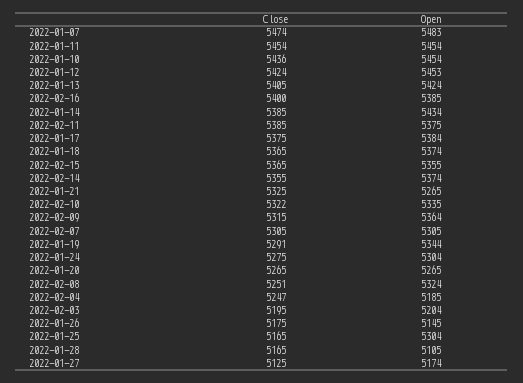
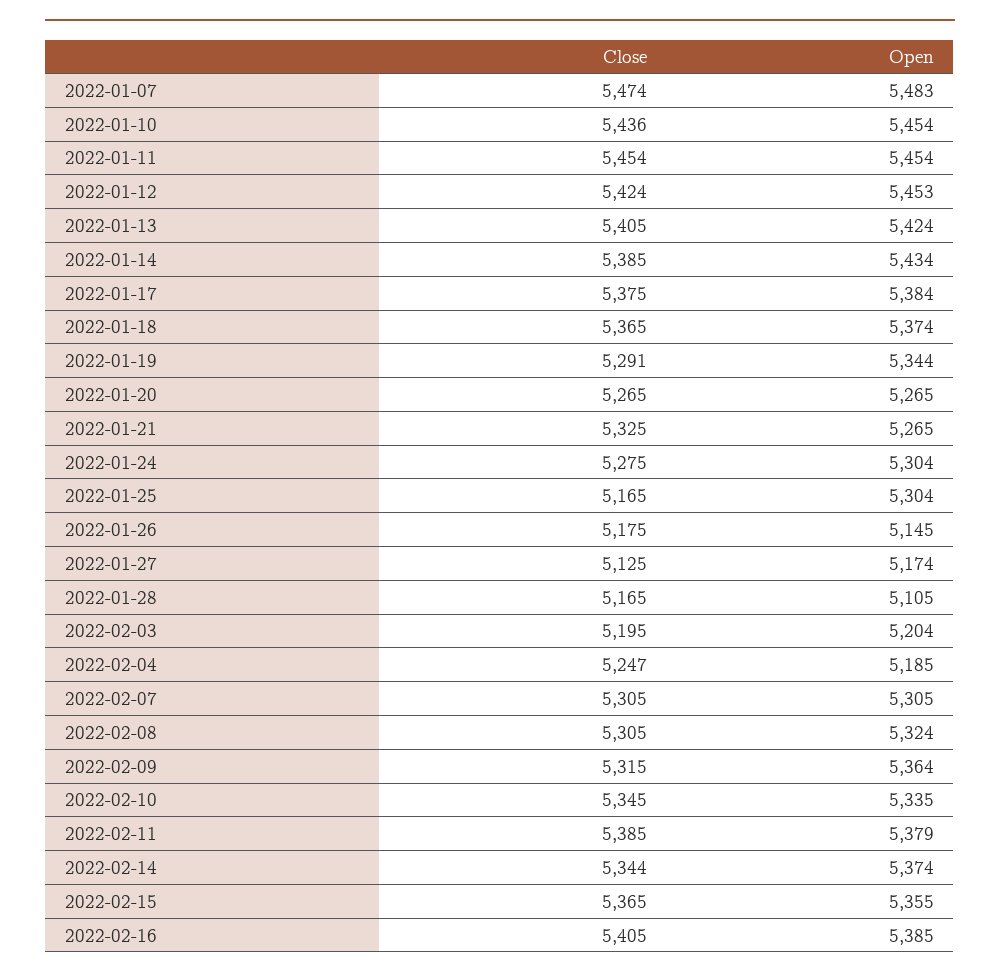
Close, 2022-02-16: 5400 -> 5405
Open, 2022-02-11: 5375 -> 5379
Close, 2022-02-14: 5355 -> 5344
Close, 2022-02-10: 5322 -> 5345
Close, 2022-02-08: 5251 -> 5305

